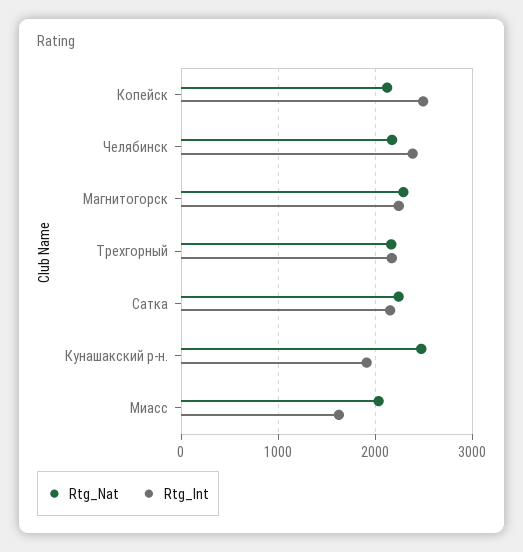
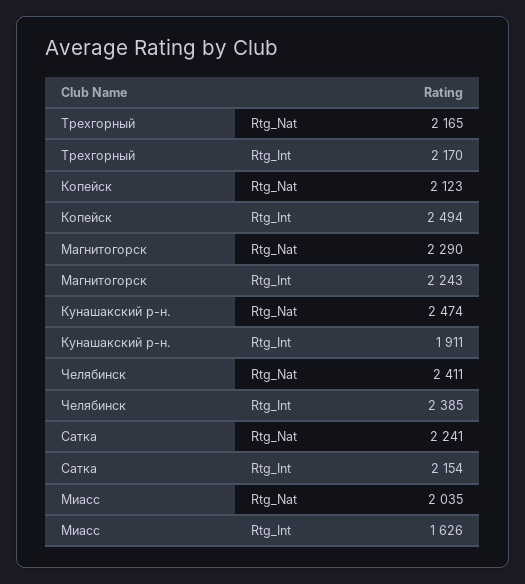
Rtg_Nat, Челябинск: 2200 -> 2411

